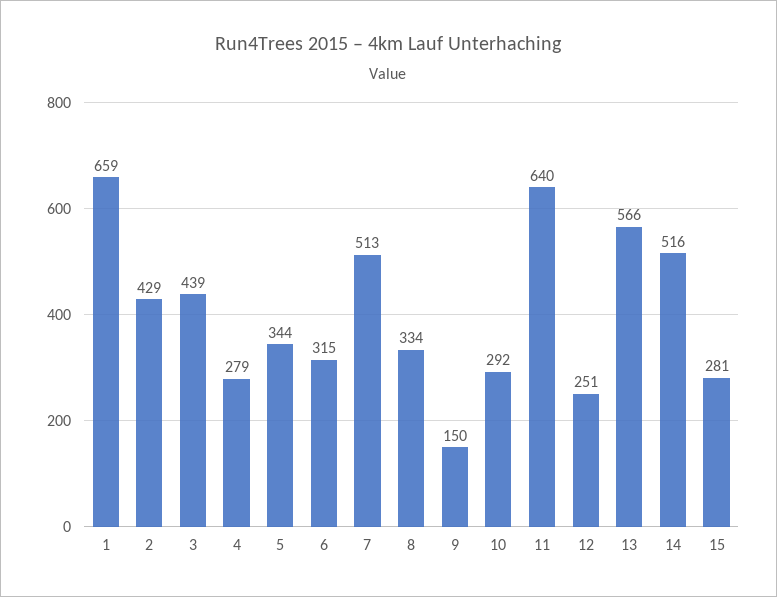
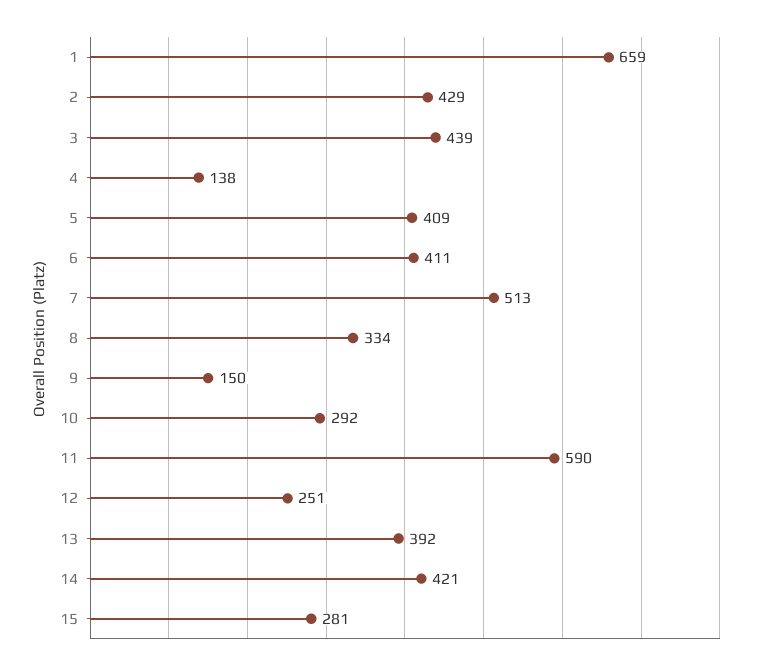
4: 279 -> 138
5: 344 -> 409
6: 315 -> 411
11: 640 -> 590
13: 566 -> 392
14: 516 -> 421

